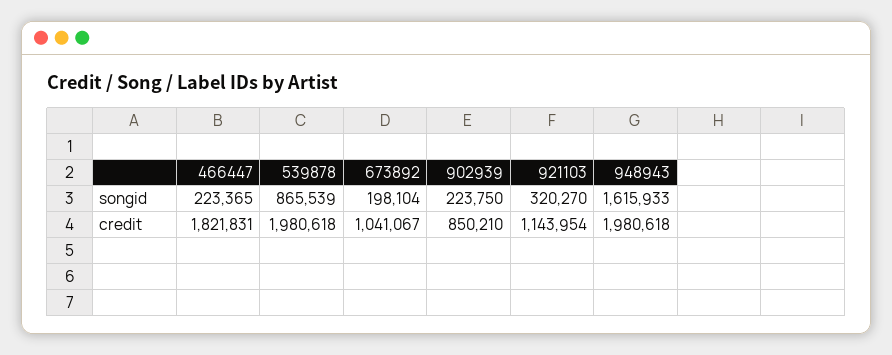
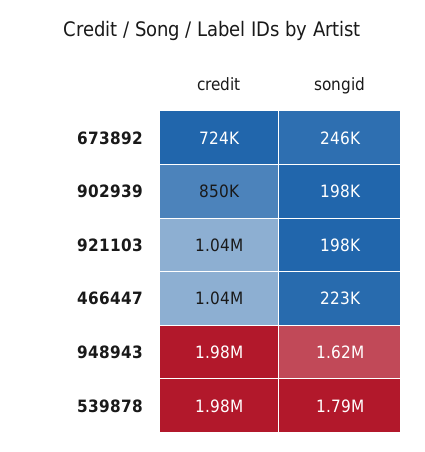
539878, songid: 865539 -> 1790000
673892, songid: 198104 -> 246000
902939, songid: 223750 -> 198000
921103, songid: 320270 -> 198000
466447, credit: 1821831 -> 1040000
673892, credit: 1041067 -> 724000
921103, credit: 1143954 -> 1040000

